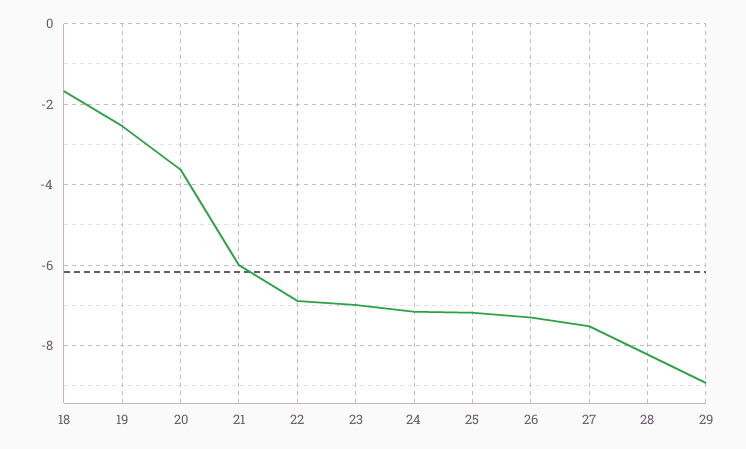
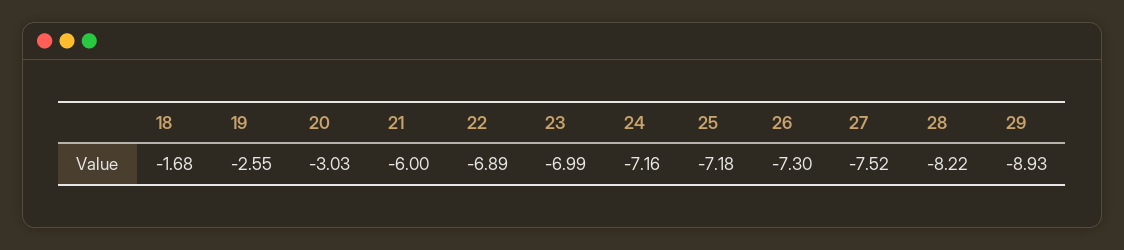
20: -3.6 -> -3.03

